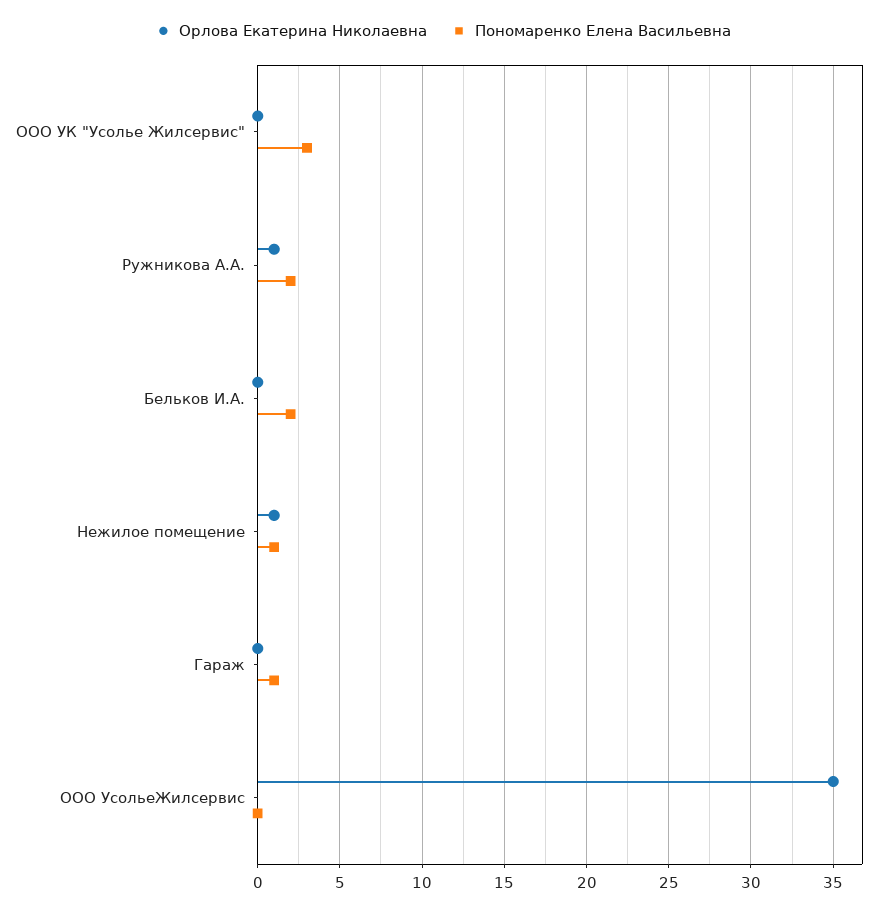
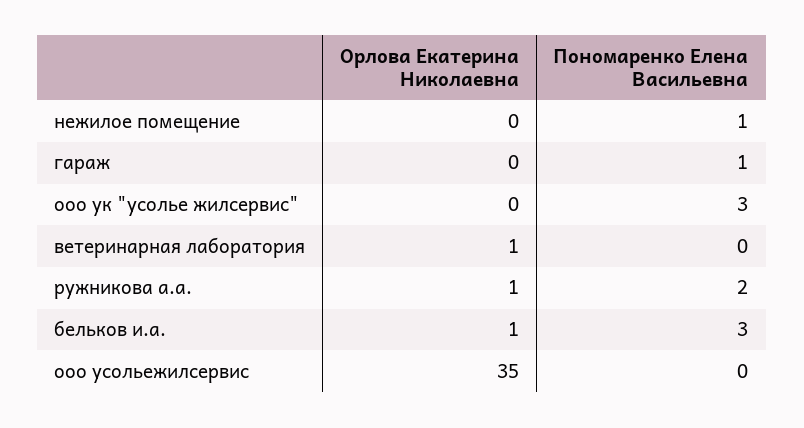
Орлова Екатерина Николаевна, Бельков И.А.: 0 -> 1
Пономаренко Елена Васильевна, Бельков И.А.: 2 -> 3
Орлова Екатерина Николаевна, Нежилое помещение: 1 -> 0
Орлова Екатерина Николаевна, ветеринарная лаборатория: none -> 1
Пономаренко Елена Васильевна, ветеринарная лаборатория: none -> 0

